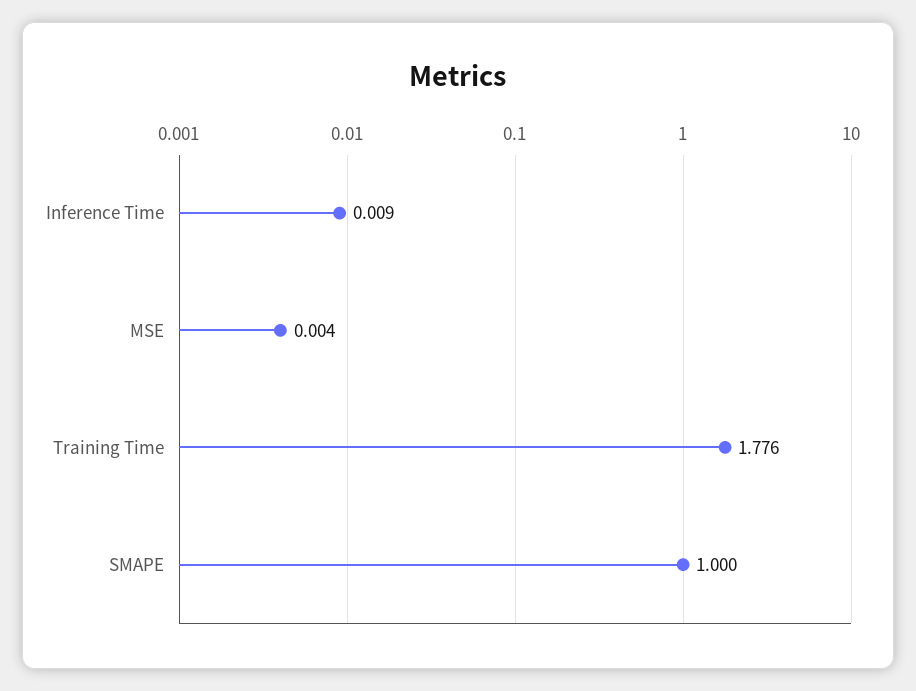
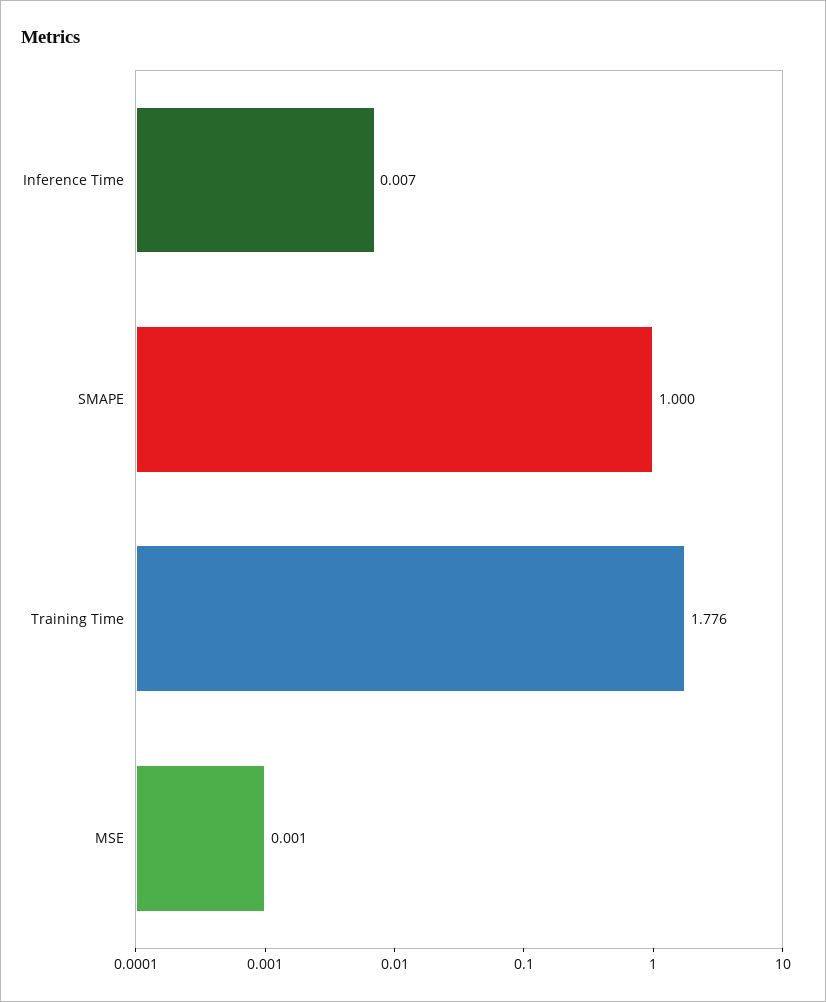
Inference Time: 0.009 -> 0.007
MSE: 0.004 -> 0.001

